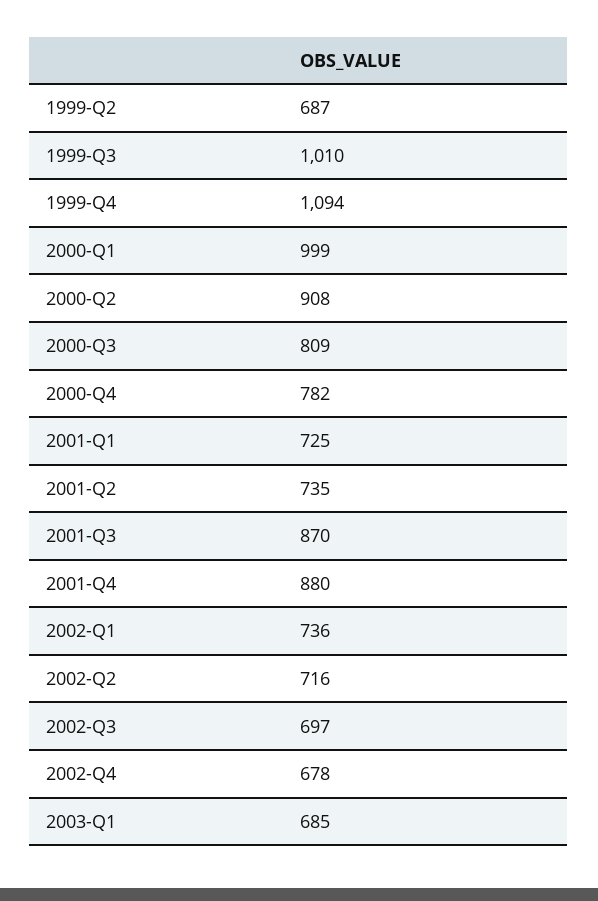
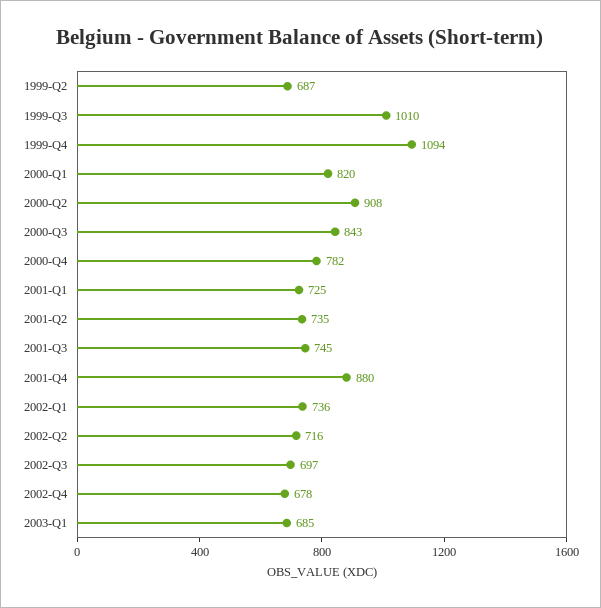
2000-Q1: 999 -> 820
2000-Q3: 809 -> 843
2001-Q3: 870 -> 745

